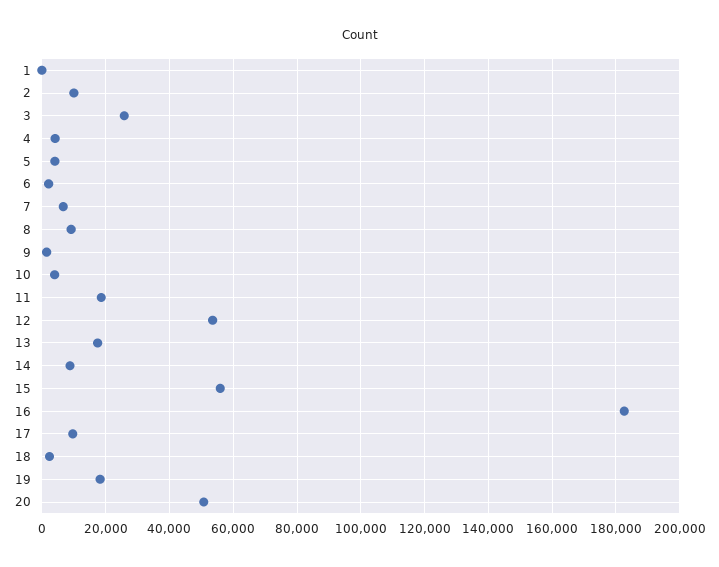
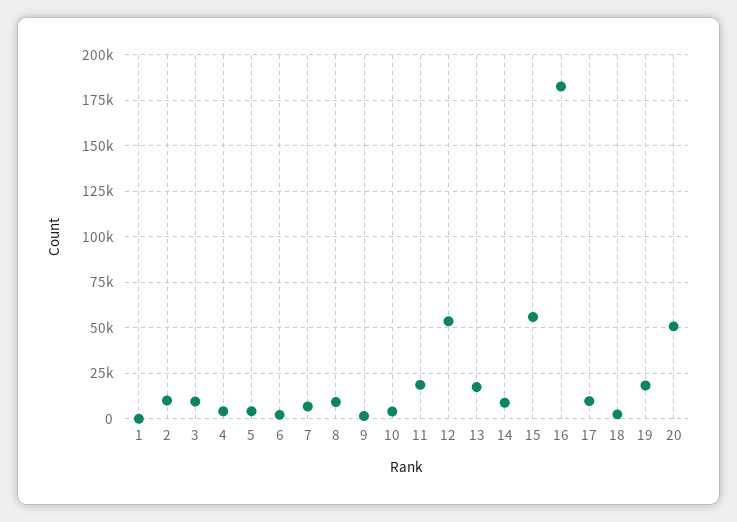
3: 26000 -> 10000

